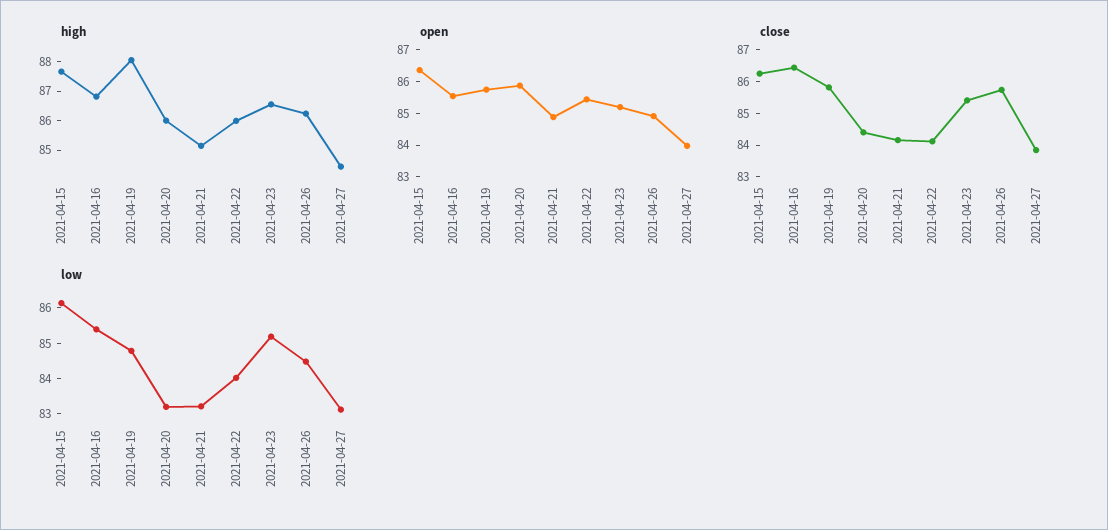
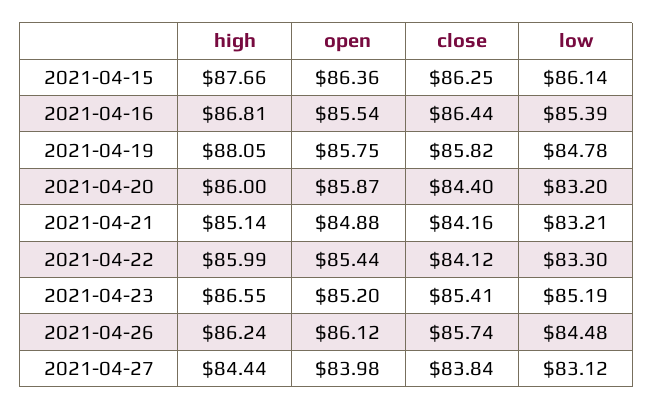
open, 2021-04-26: 85 -> 86.12
low, 2021-04-22: 84 -> 83.3

